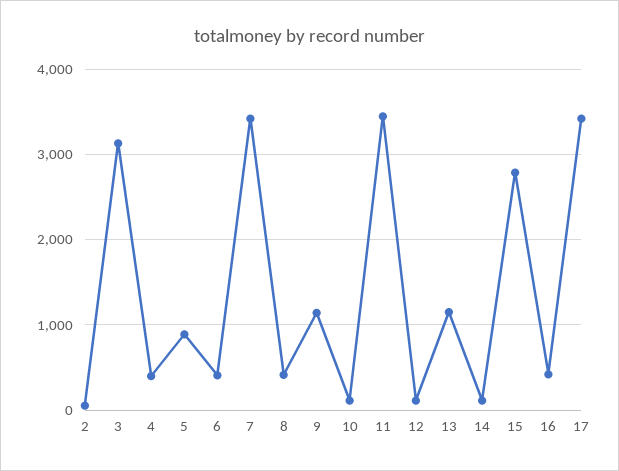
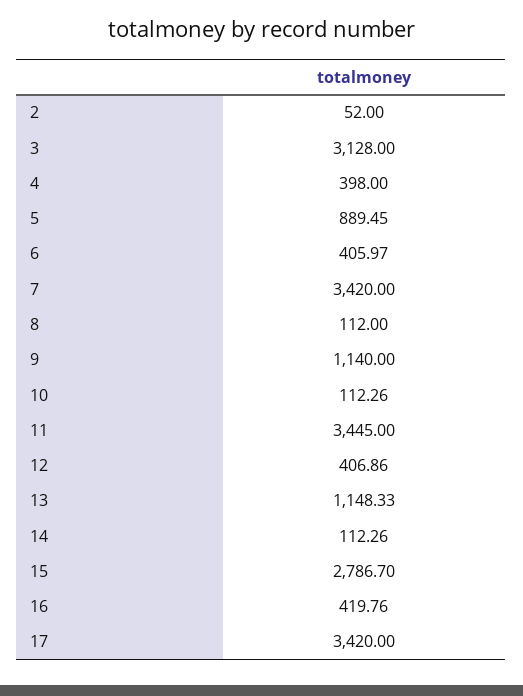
8: 400 -> 112
12: 100 -> 406.86

